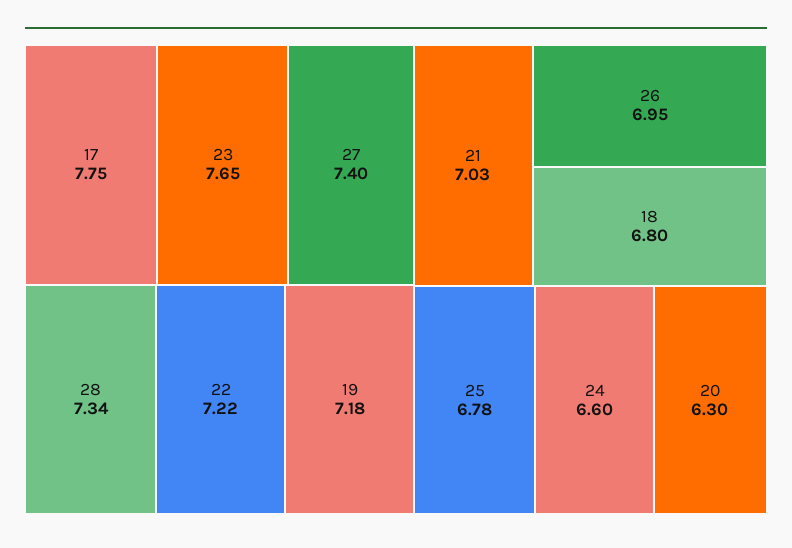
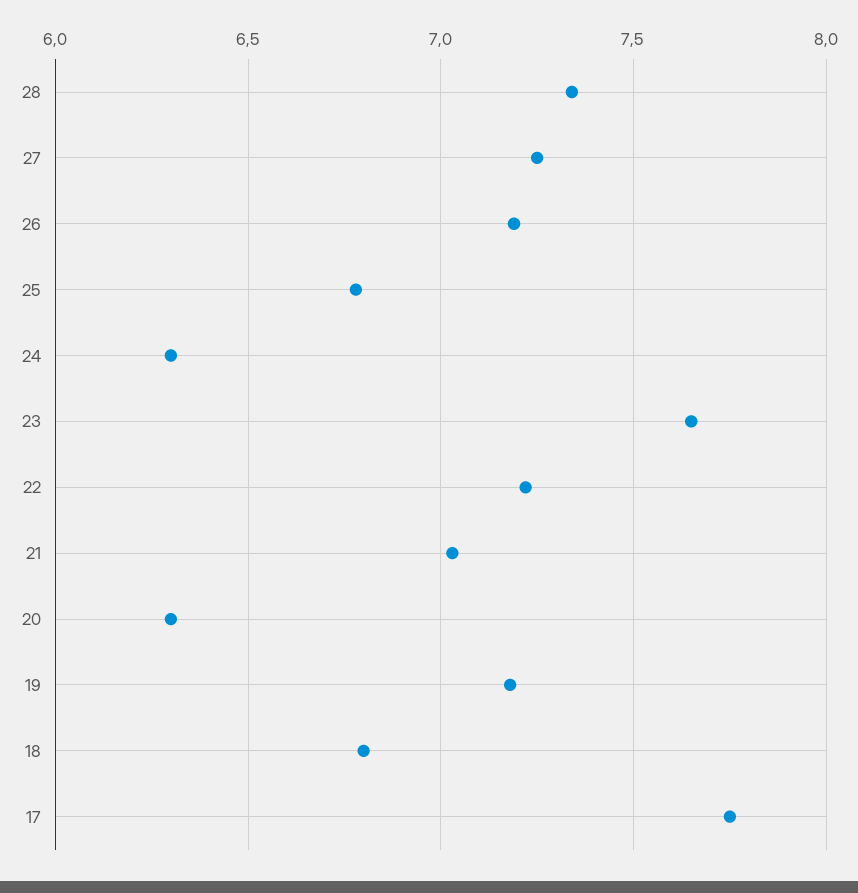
27: 7.4 -> 7.25
26: 6.95 -> 7.2
24: 6.6 -> 6.3

